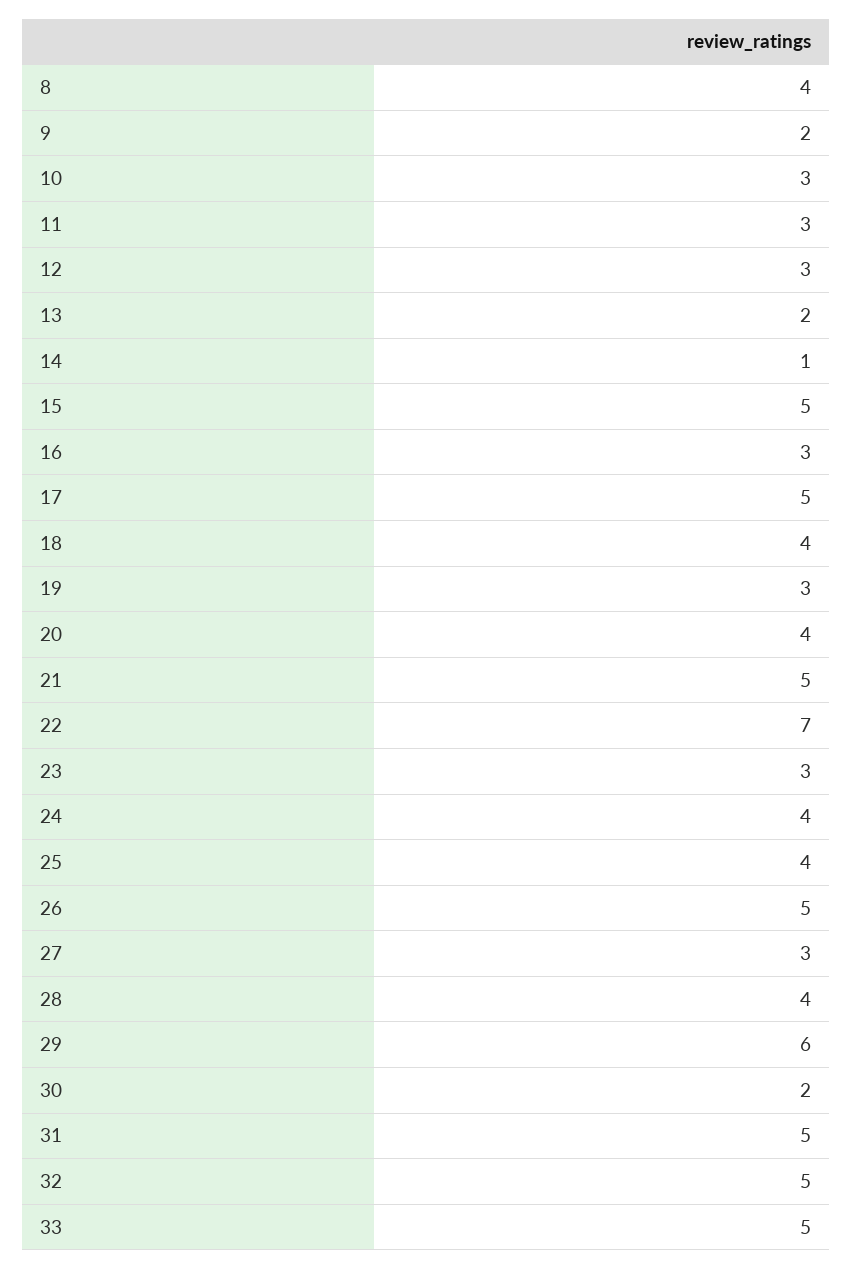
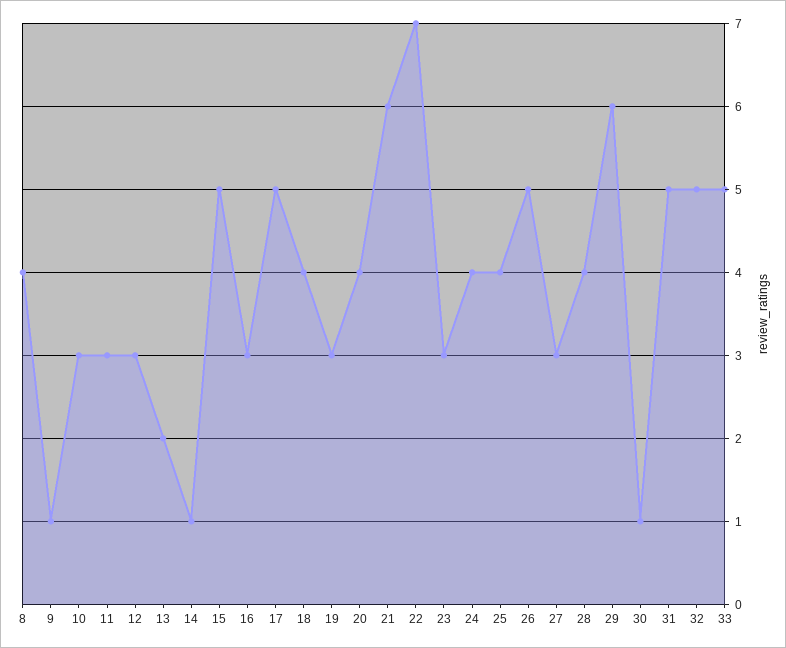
9: 2 -> 1
21: 5 -> 6
30: 2 -> 1

